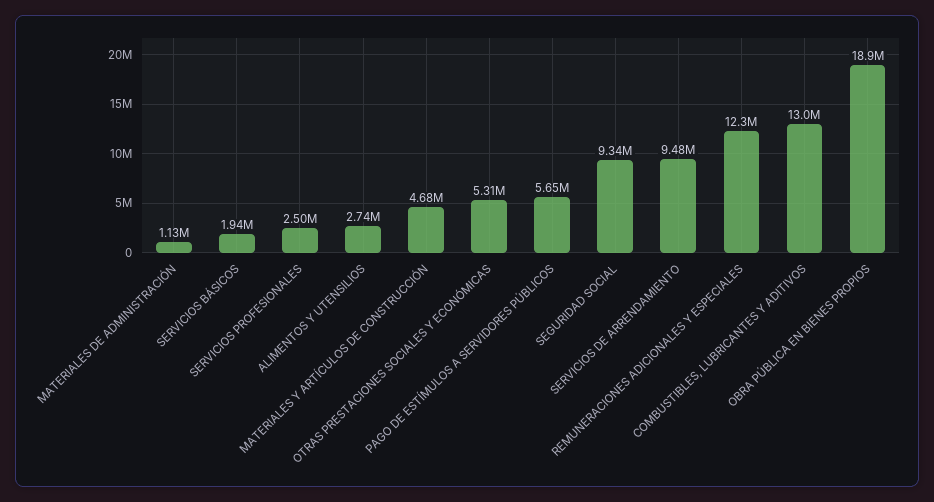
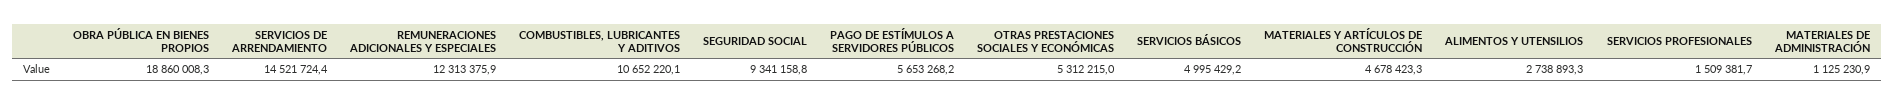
SERVICIOS BÁSICOS: 1940000 -> 4995429.2
SERVICIOS PROFESIONALES: 2500000 -> 1509381.7
SERVICIOS DE ARRENDAMIENTO: 9480000 -> 14521724.4
COMBUSTIBLES, LUBRICANTES Y ADITIVOS: 13000000 -> 10652220.1

